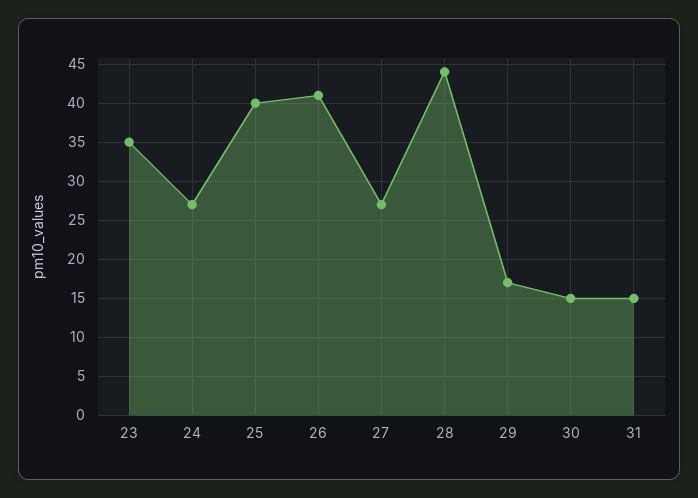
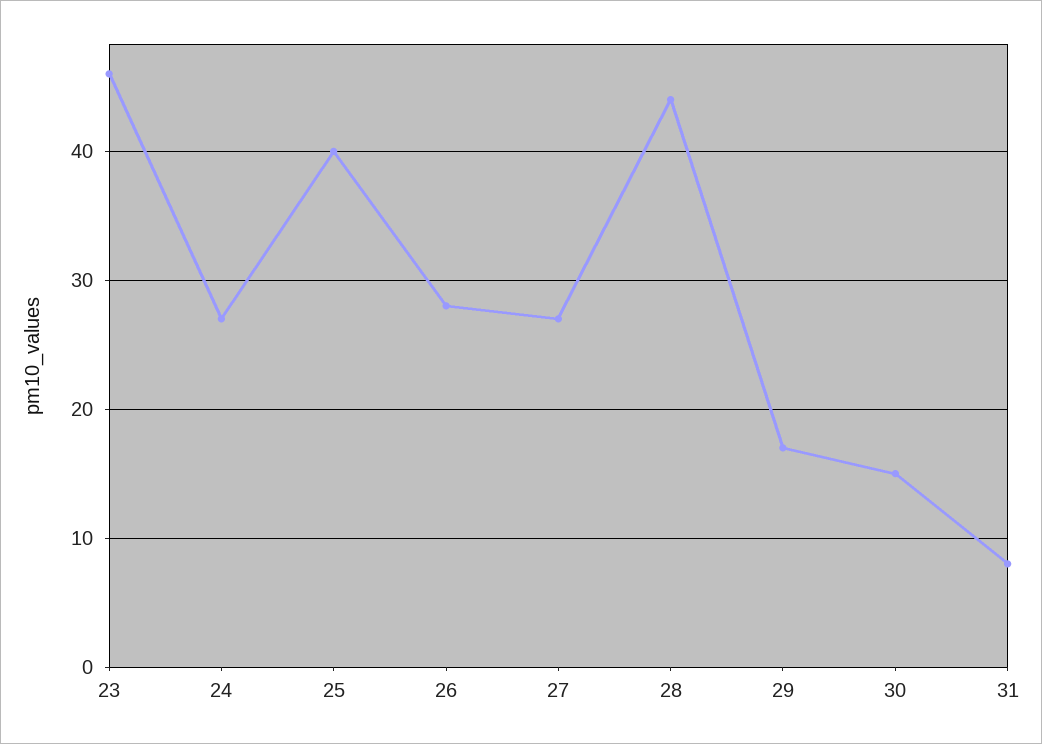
23: 35 -> 46
26: 41 -> 28
31: 15 -> 8

